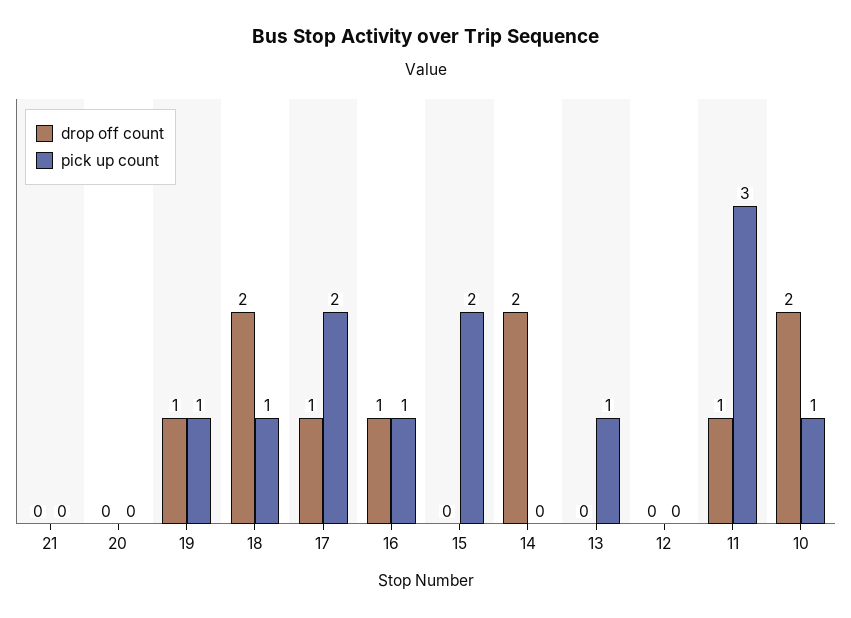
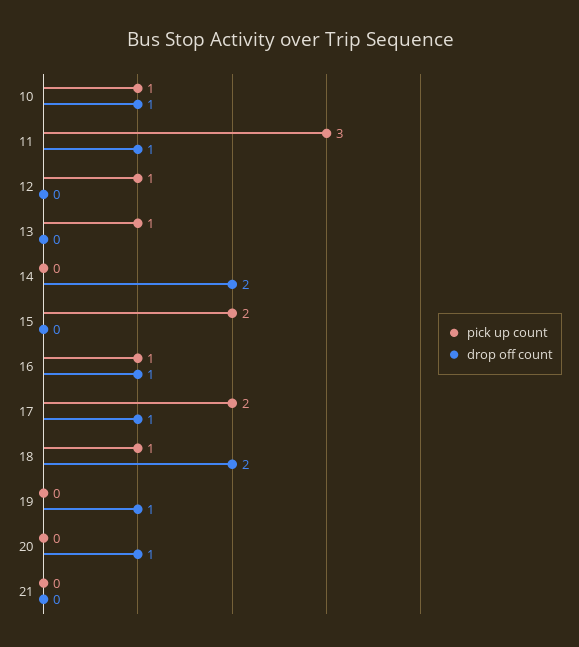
drop off count, 20: 0 -> 1
pick up count, 19: 1 -> 0
pick up count, 12: 0 -> 1
drop off count, 10: 2 -> 1

